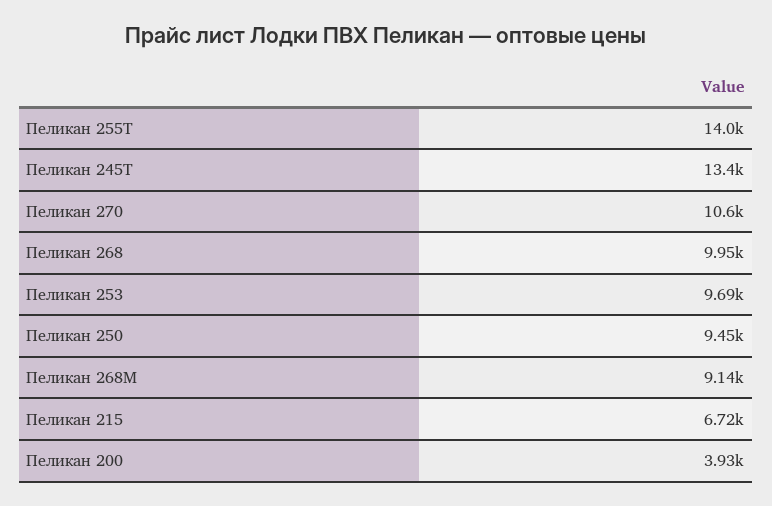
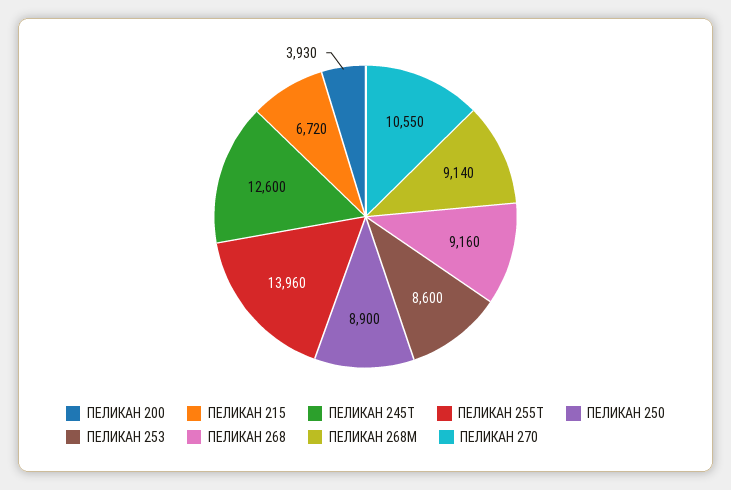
Пеликан 245Т: 13400 -> 12600
Пеликан 268: 9950 -> 9160
Пеликан 253: 9690 -> 8600
Пеликан 250: 9450 -> 8900

